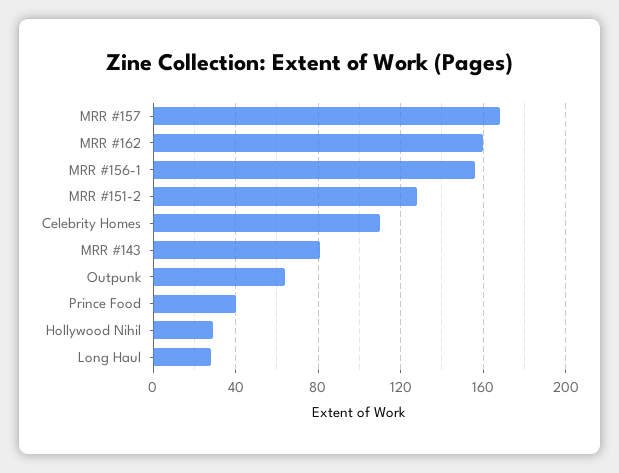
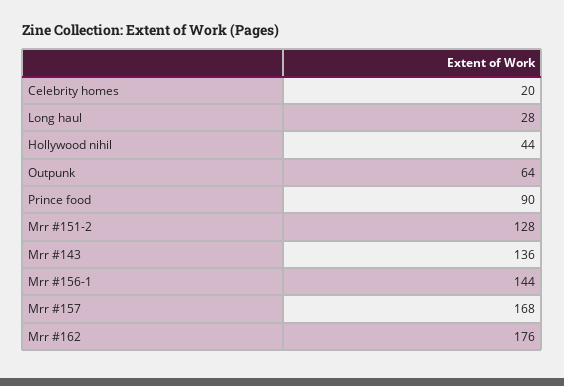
MRR #162: 160 -> 176
MRR #156-1: 155 -> 144
Celebrity Homes: 110 -> 20
MRR #143: 80 -> 136
Prince Food: 40 -> 90
Hollywood Nihil: 30 -> 44

